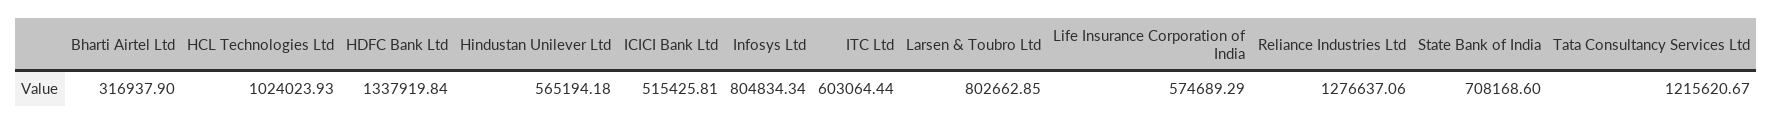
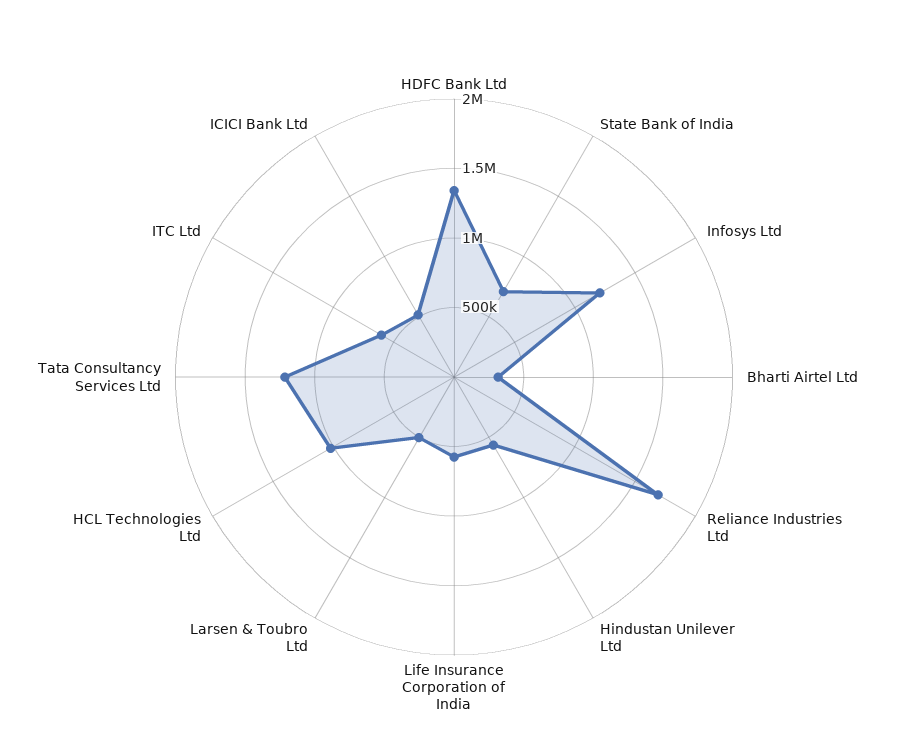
Infosys Ltd: 804834.34 -> 1200000
Larsen & Toubro Ltd: 802662.85 -> 500000
Reliance Industries Ltd: 1276637.06 -> 1700000

